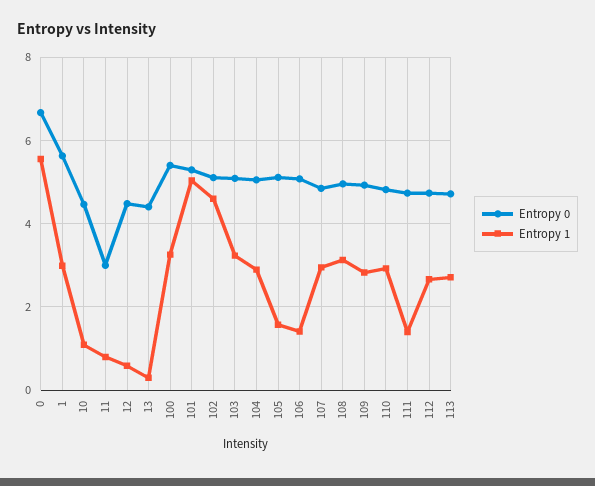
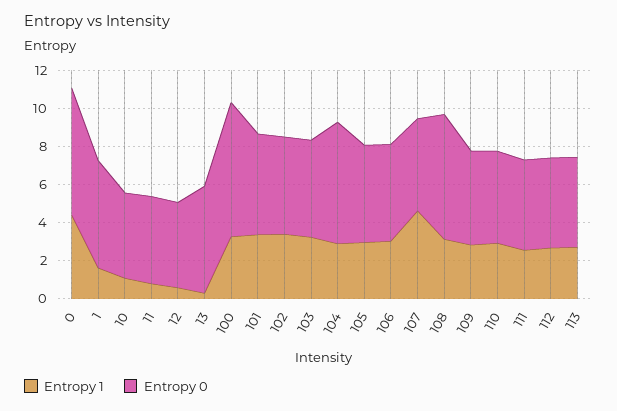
Entropy 1, 0: 5.6 -> 4.5
Entropy 1, 1: 3 -> 1.5
Entropy 0, 11: 3 -> 4.5
Entropy 0, 13: 4.4 -> 5.5
Entropy 0, 100: 5.4 -> 7
Entropy 1, 101: 5 -> 3.5
Entropy 1, 102: 4.6 -> 3.5
Entropy 0, 104: 5 -> 6.5
Entropy 1, 105: 1.6 -> 3
Entropy 1, 106: 1.4 -> 3
Entropy 1, 107: 3 -> 4.5
Entropy 0, 108: 5 -> 6.5
Entropy 1, 111: 1.4 -> 2.5

